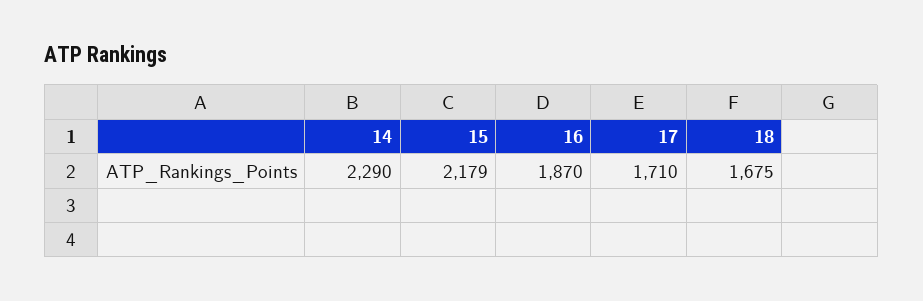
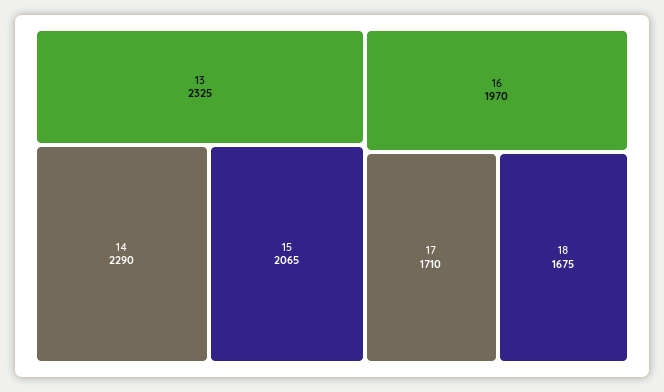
15: 2179 -> 2065
16: 1870 -> 1970
13: none -> 2325

